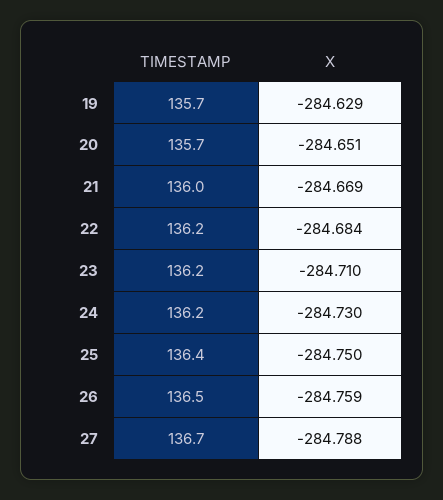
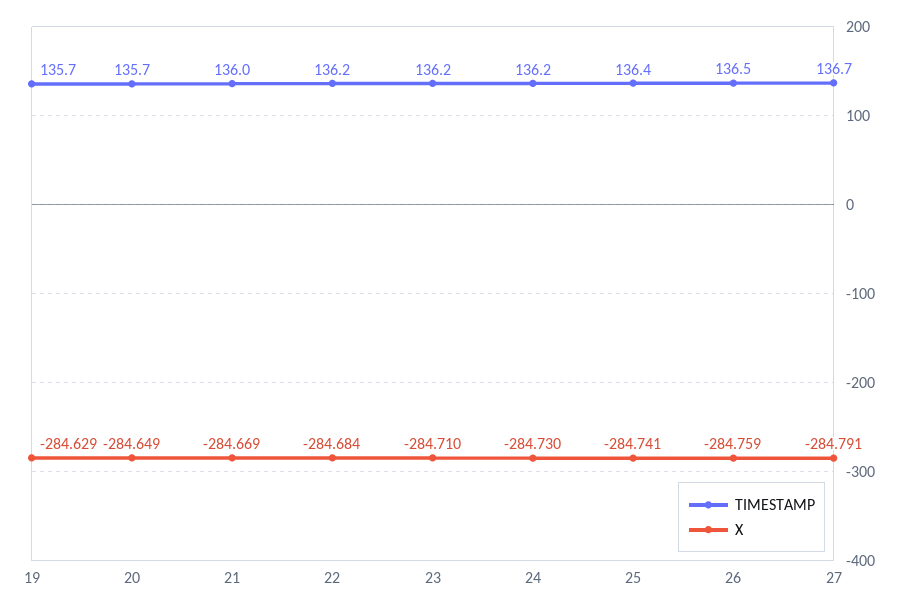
X, 20: -284.651 -> -284.649
X, 25: -284.75 -> -284.741
X, 27: -284.788 -> -284.791

